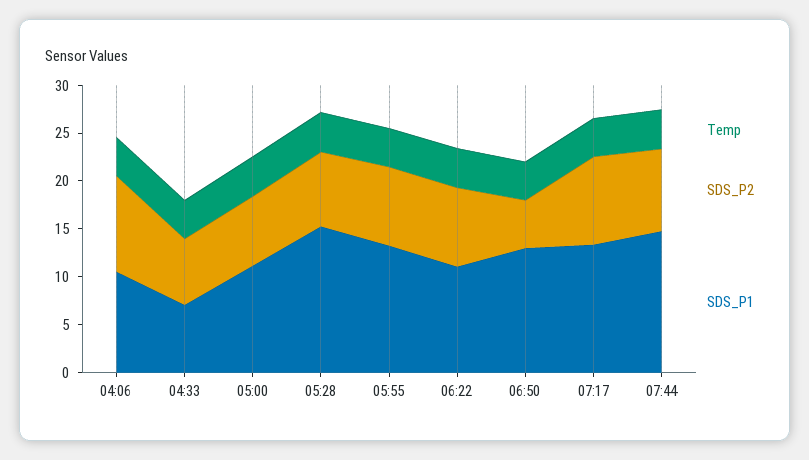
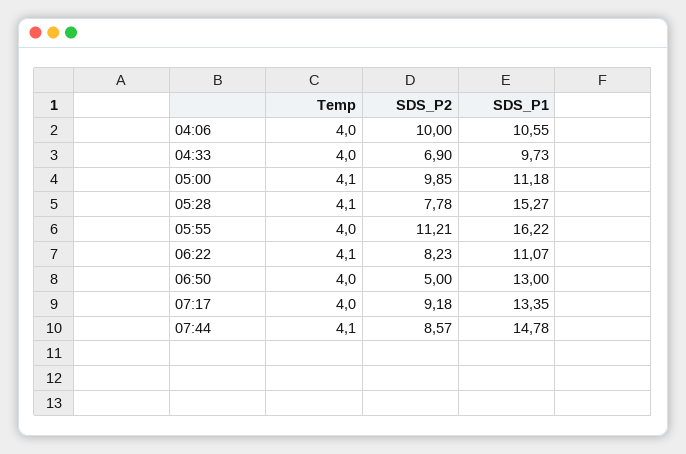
SDS_P1, 04:33: 7 -> 9.73
SDS_P2, 05:00: 7 -> 9.85
SDS_P2, 05:55: 8 -> 11.21
SDS_P1, 05:55: 13 -> 16.22

